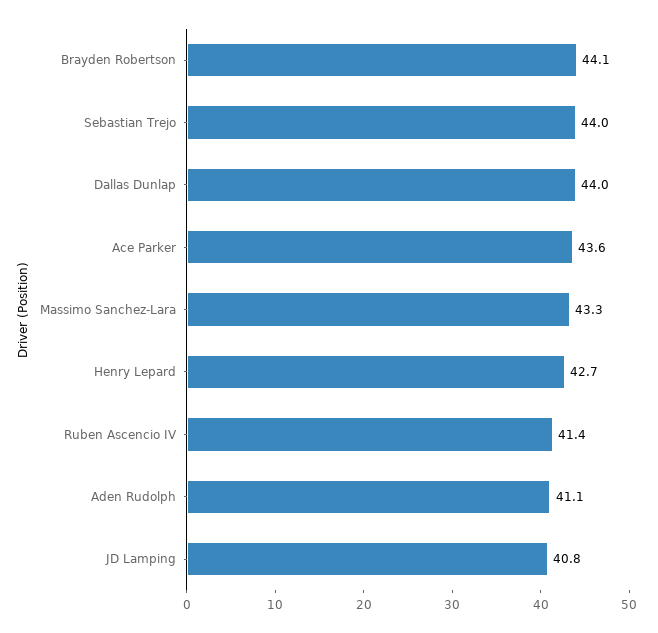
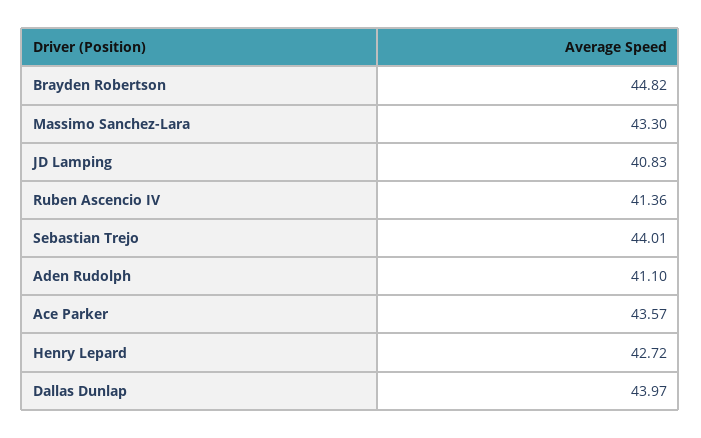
Brayden Robertson: 44.1 -> 44.82

